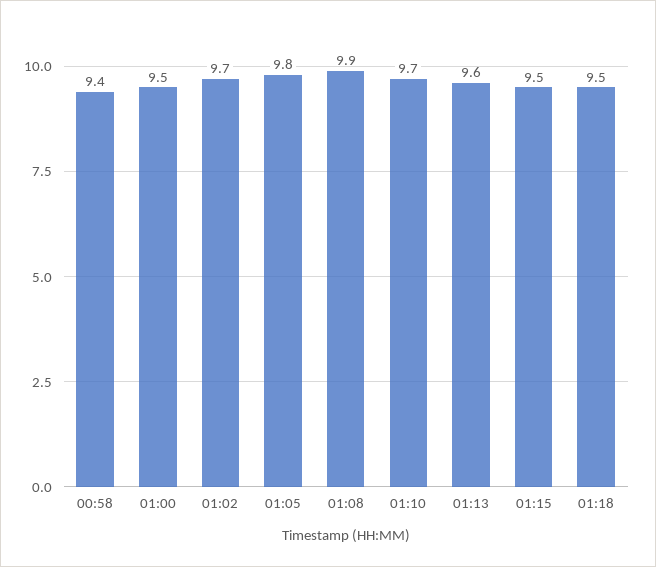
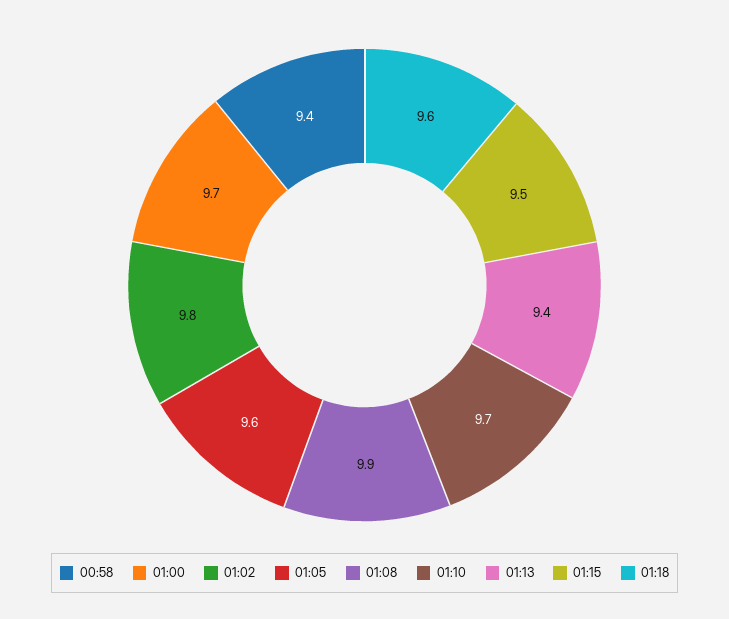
01:00: 9.5 -> 9.7
01:02: 9.7 -> 9.8
01:05: 9.8 -> 9.6
01:13: 9.6 -> 9.4
01:18: 9.5 -> 9.6

